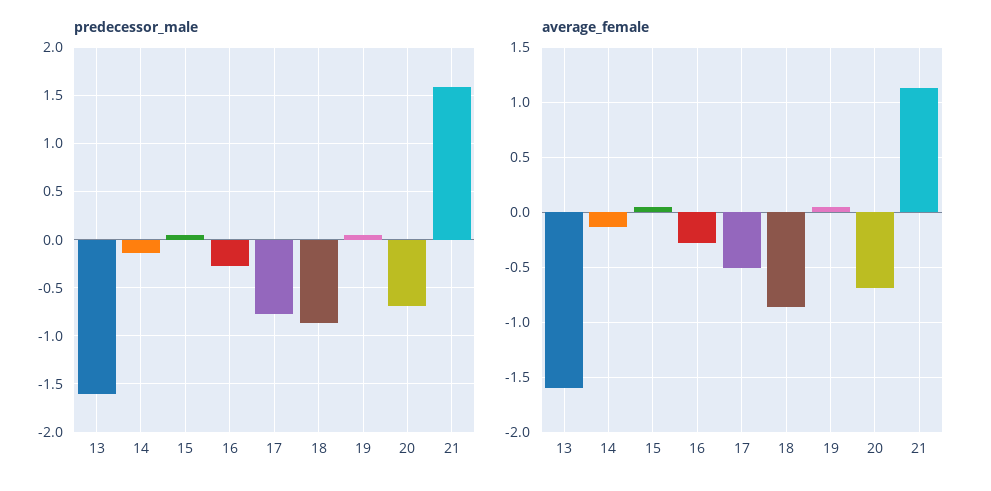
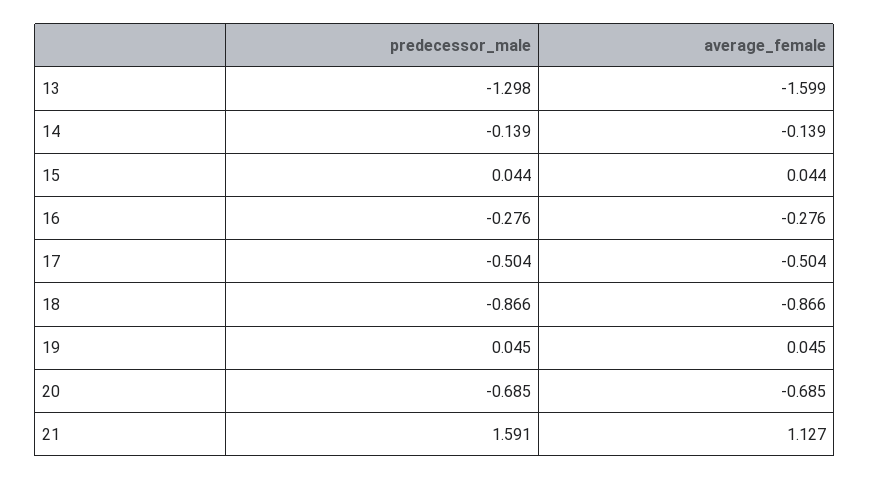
predecessor_male, 13: -1.6 -> -1.298
predecessor_male, 17: -0.8 -> -0.504

